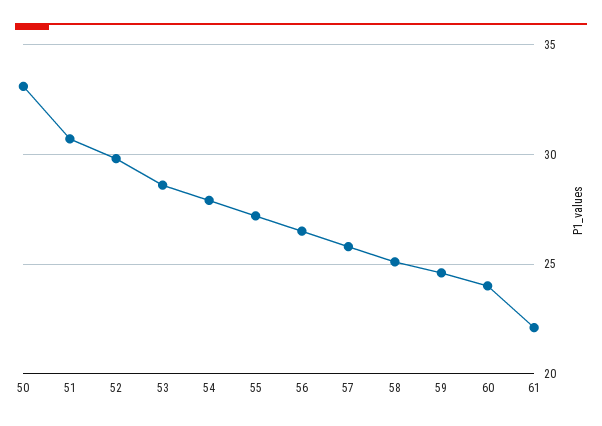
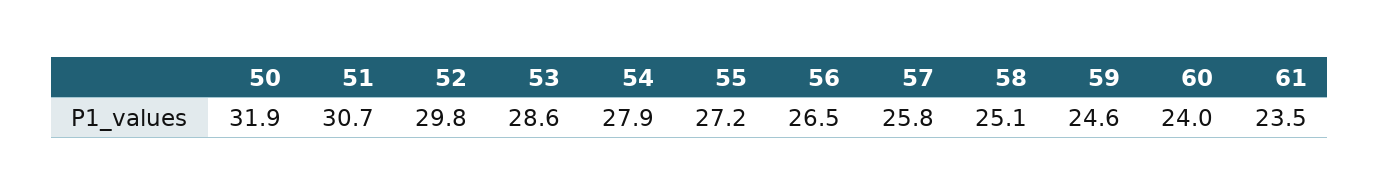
50: 33 -> 31.9
61: 22 -> 23.5

